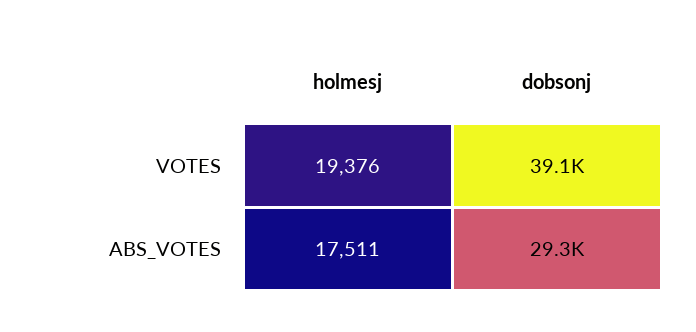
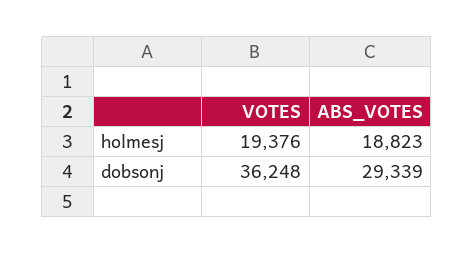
dobsonj, VOTES: 39100 -> 36248
holmesj, ABS_VOTES: 17511 -> 18823

